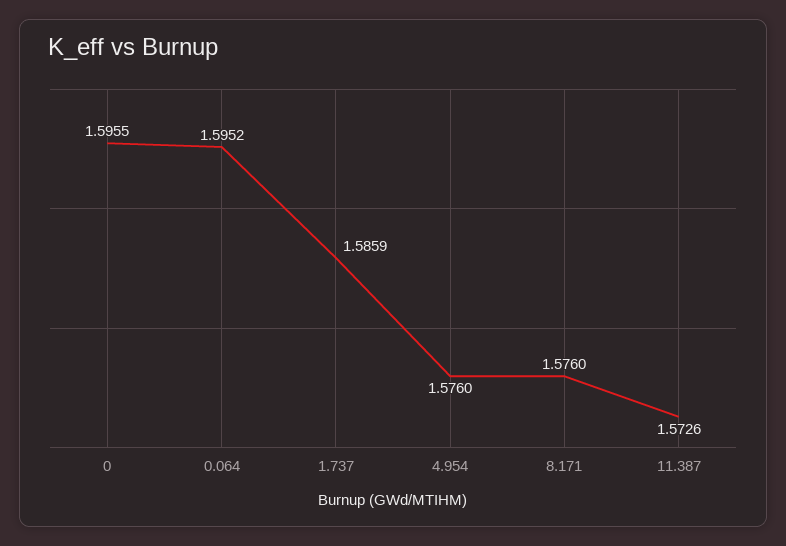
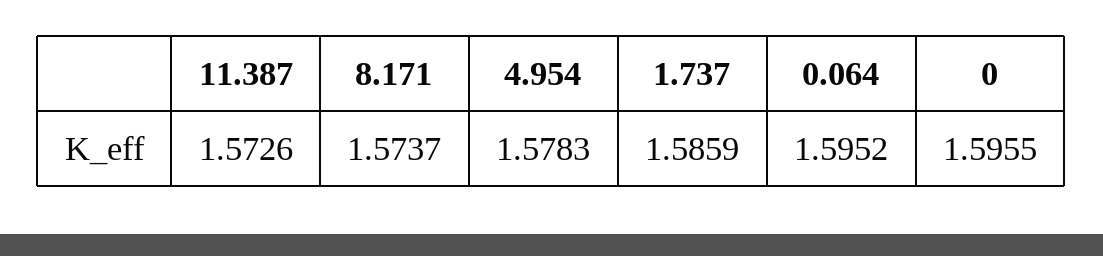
4.954: 1.576 -> 1.5783
8.171: 1.576 -> 1.5737

